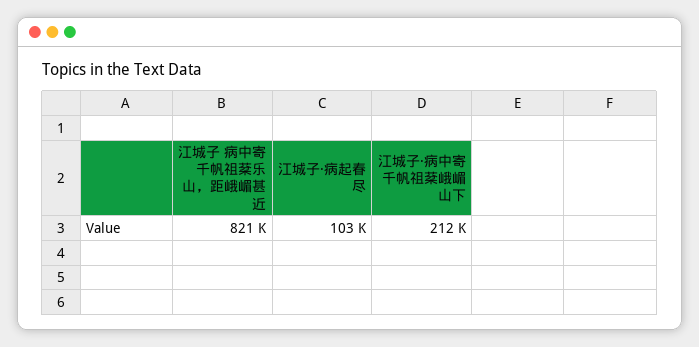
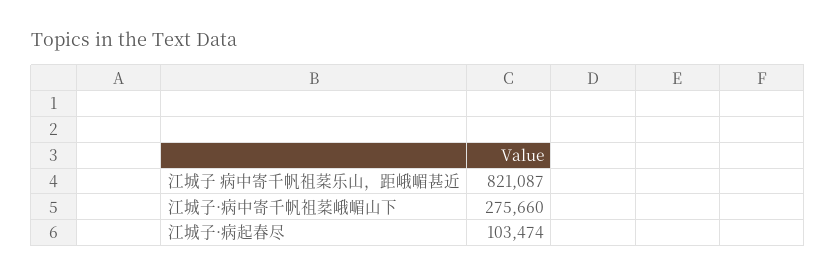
江城子·病中寄千帆祖棻峨嵋山下: 212000 -> 275660

